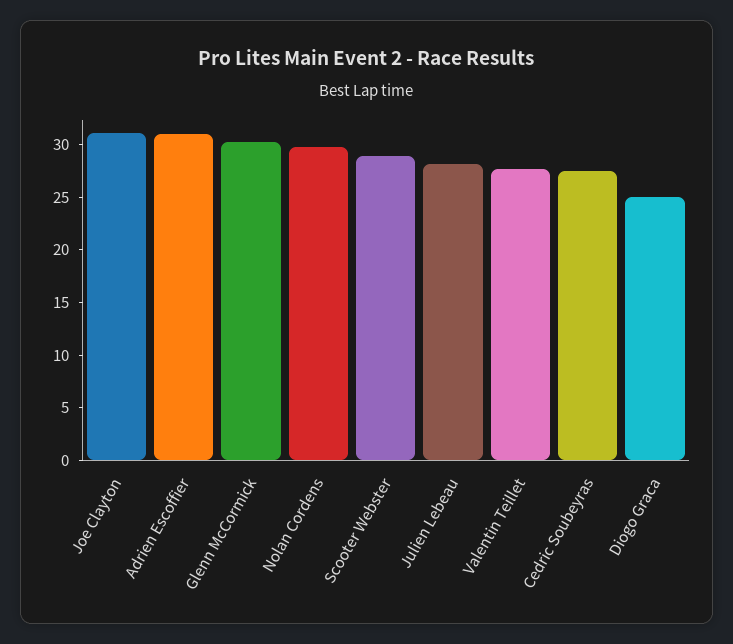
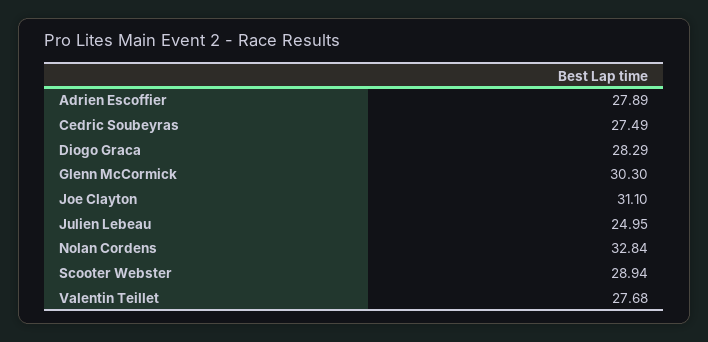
Adrien Escoffier: 31 -> 27.89
Nolan Cordens: 30 -> 32.84
Julien Lebeau: 28 -> 24.95
Diogo Graca: 25 -> 28.29

